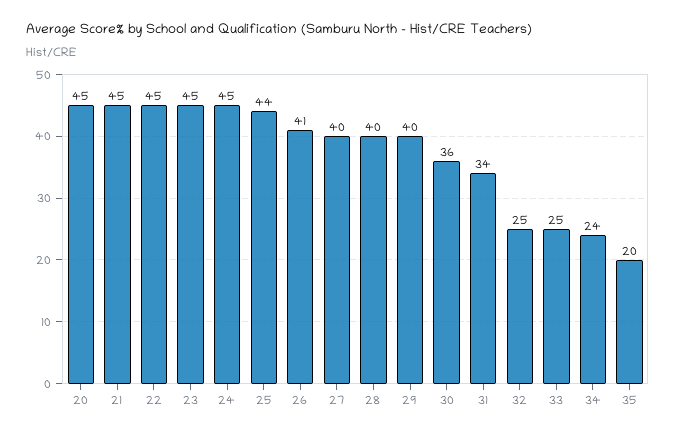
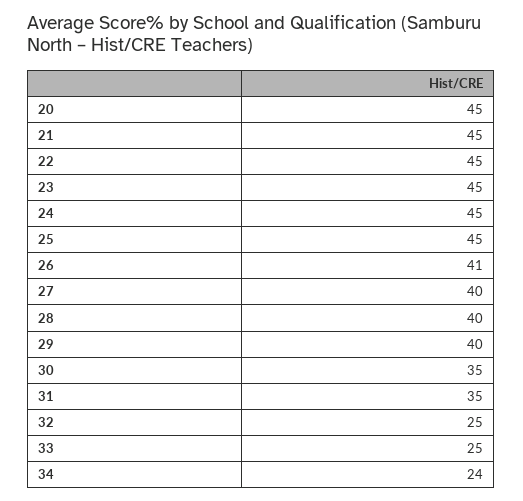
25: 44 -> 45
30: 36 -> 35
31: 34 -> 35
35: 20 -> none

